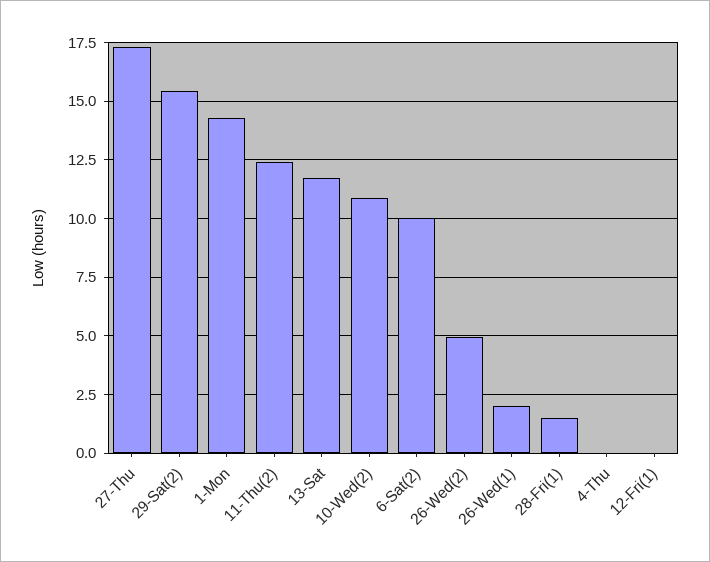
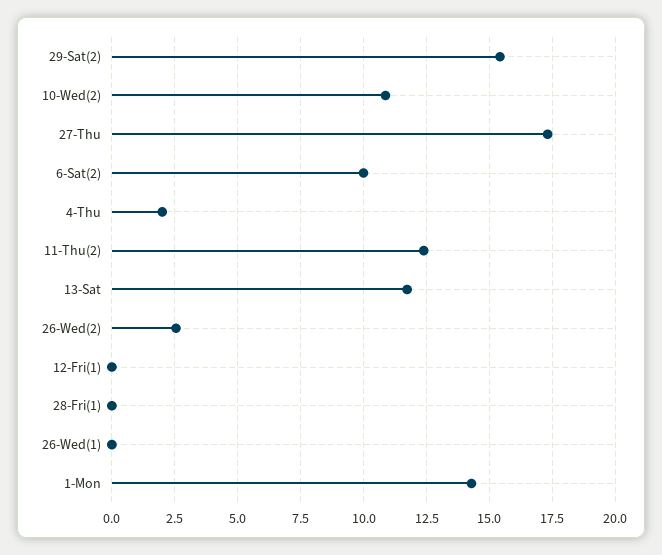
26-Wed(2): 5 -> 2.5
26-Wed(1): 2 -> 0
28-Fri(1): 1.5 -> 0
4-Thu: 0 -> 2

